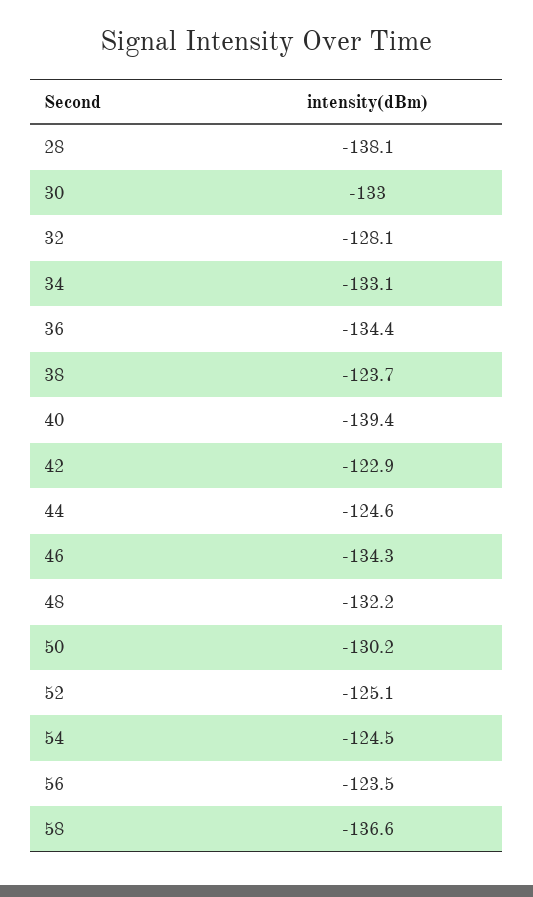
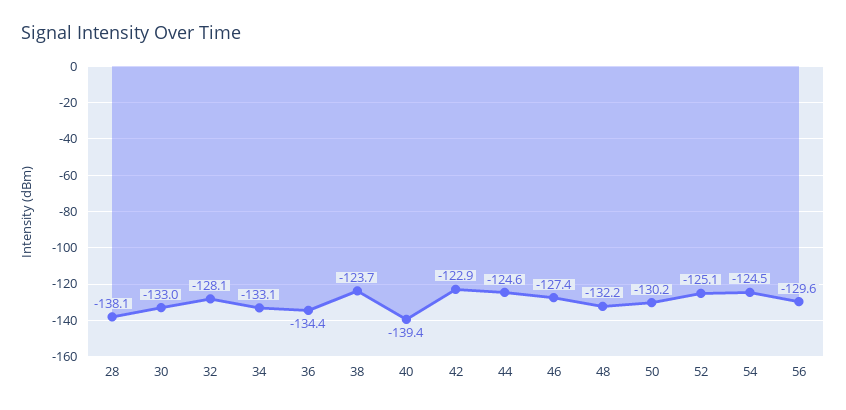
46: -134.3 -> -127.4
56: -123.5 -> -129.6
58: -136.6 -> none

